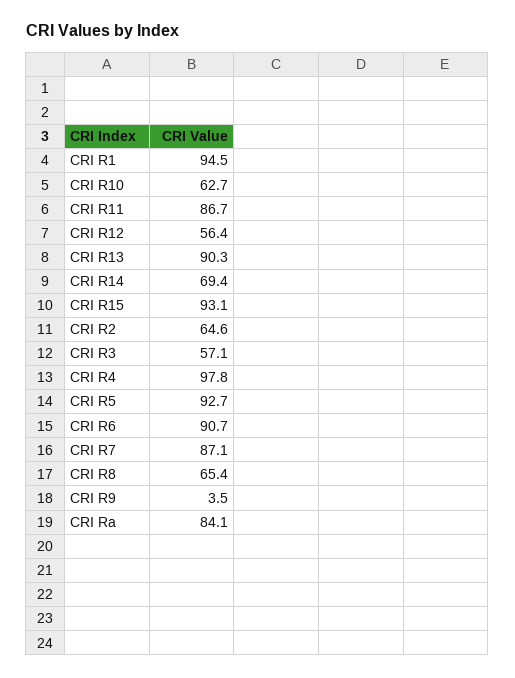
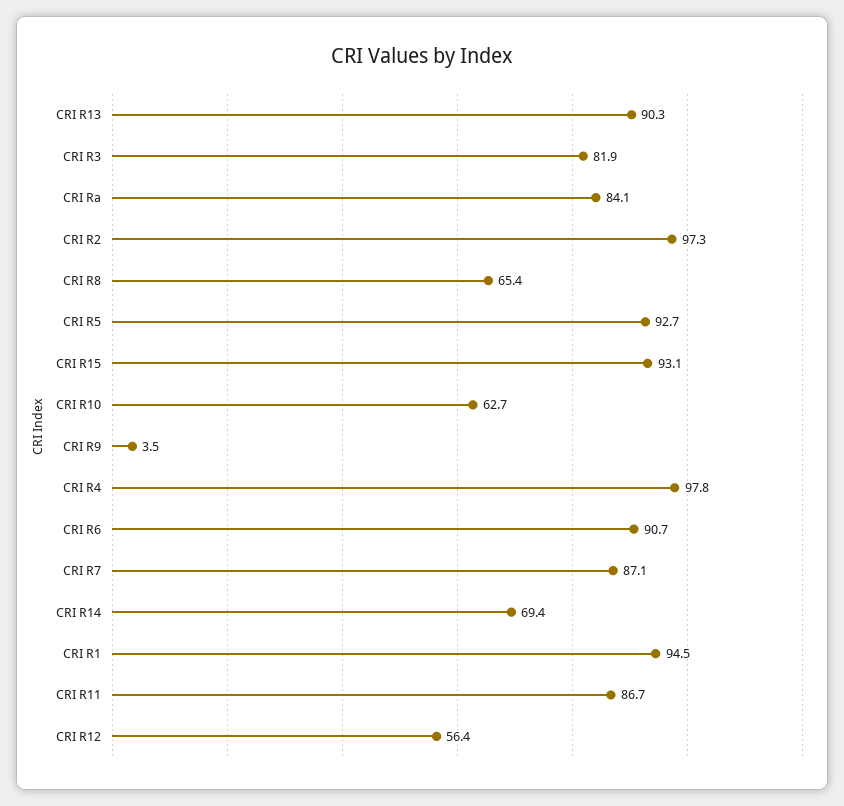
CRI R2: 64.6 -> 97.3
CRI R3: 57.1 -> 81.9

